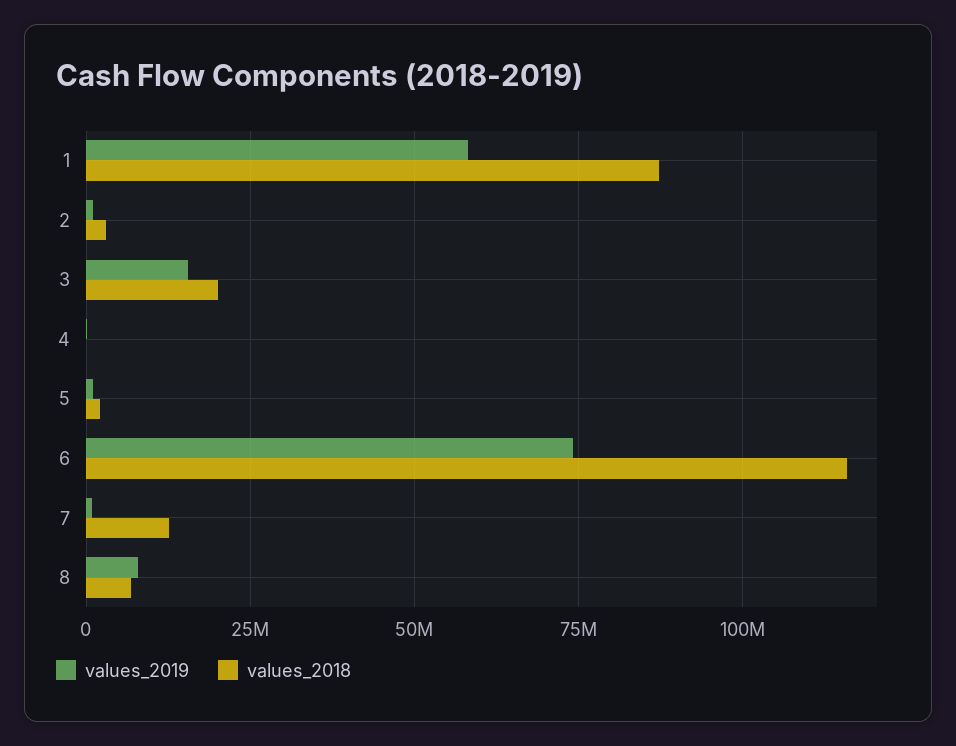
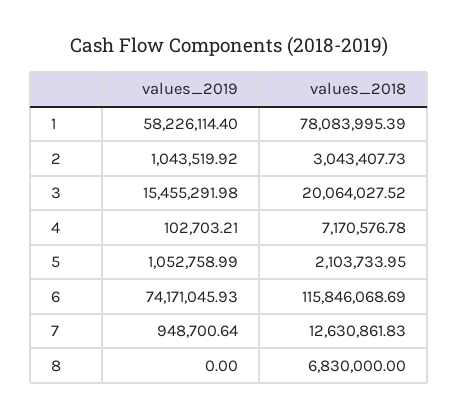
values_2018, 1: 87500000 -> 78083995.39
values_2018, 4: 0 -> 7170576.78
values_2019, 8: 7500000 -> 0

